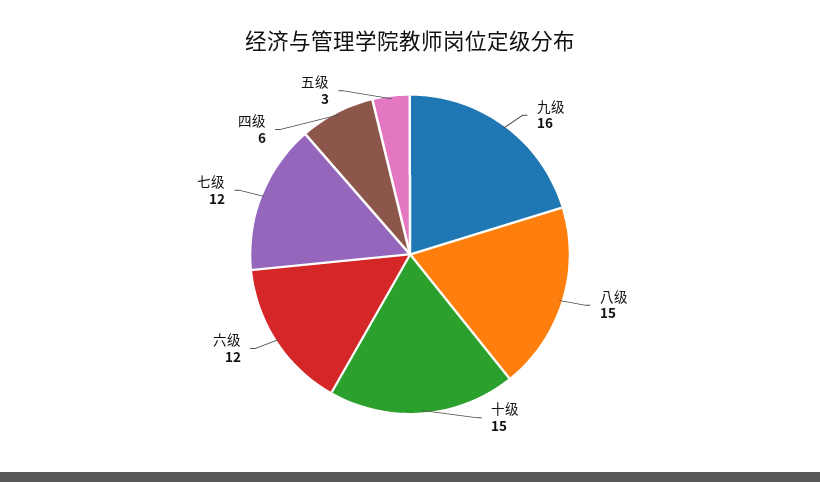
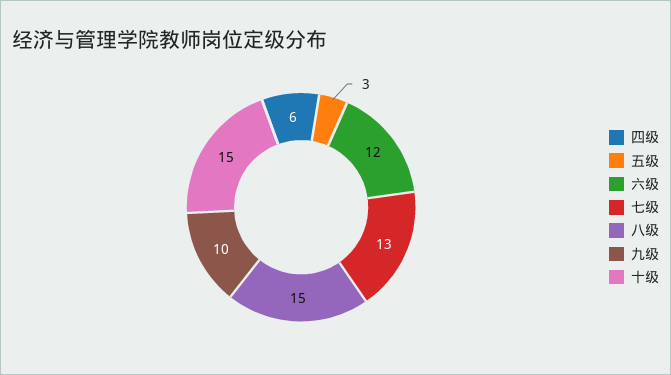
九级: 16 -> 10
七级: 12 -> 13

